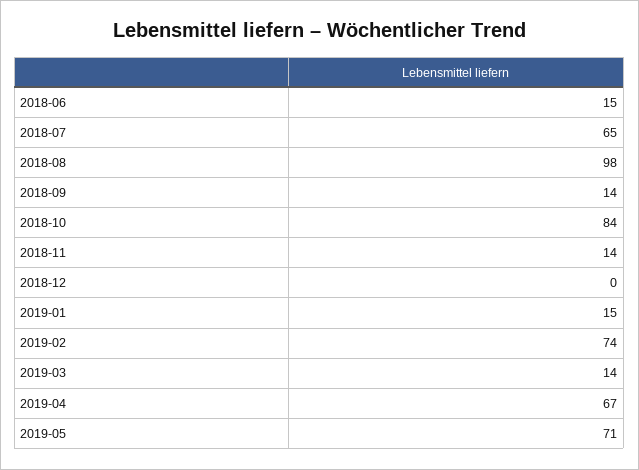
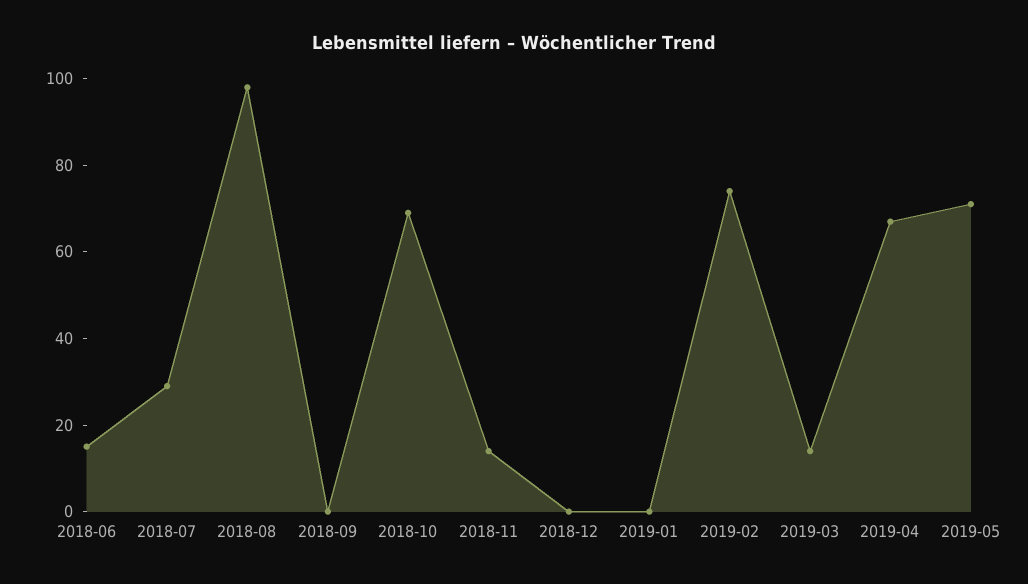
2018-07: 65 -> 30
2018-09: 14 -> 0
2018-10: 84 -> 70
2019-01: 15 -> 0

